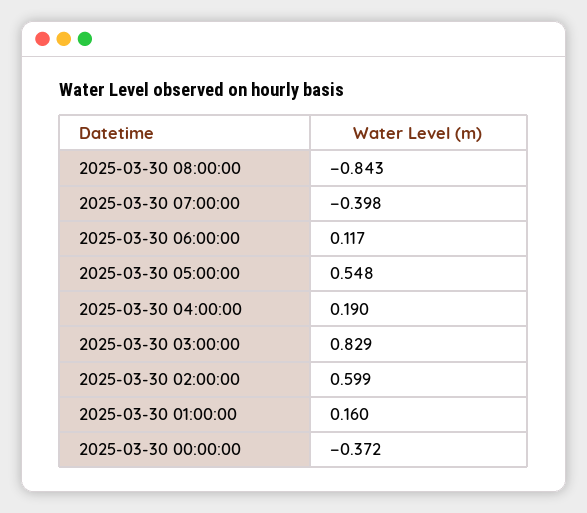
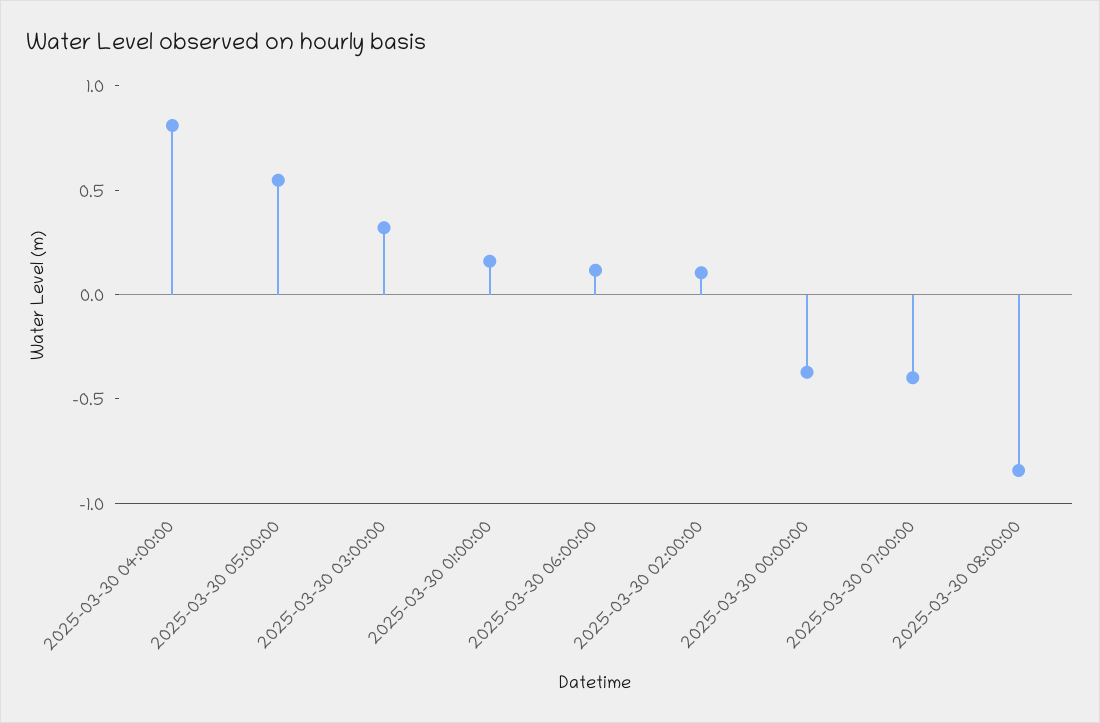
2025-03-30 04:00:00: 0.19 -> 0.8
2025-03-30 03:00:00: 0.829 -> 0.3
2025-03-30 02:00:00: 0.599 -> 0.1

